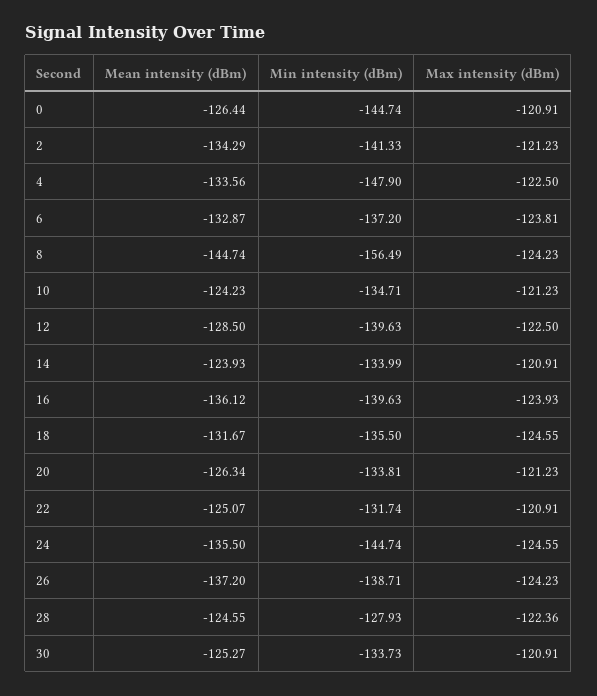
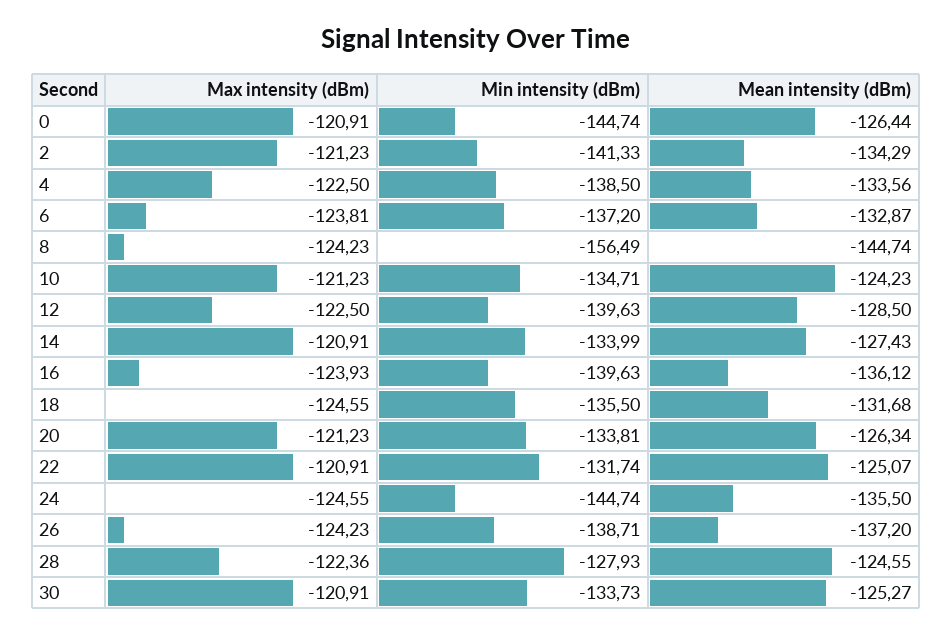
Min intensity (dBm), 4: -147.9 -> -138.5
Mean intensity (dBm), 14: -123.93 -> -127.43
Mean intensity (dBm), 18: -131.67 -> -131.68

